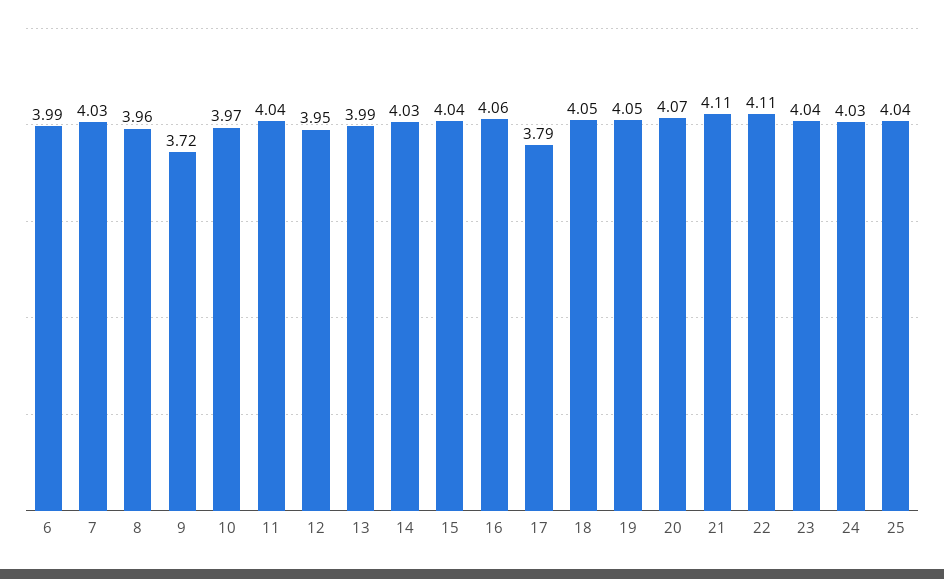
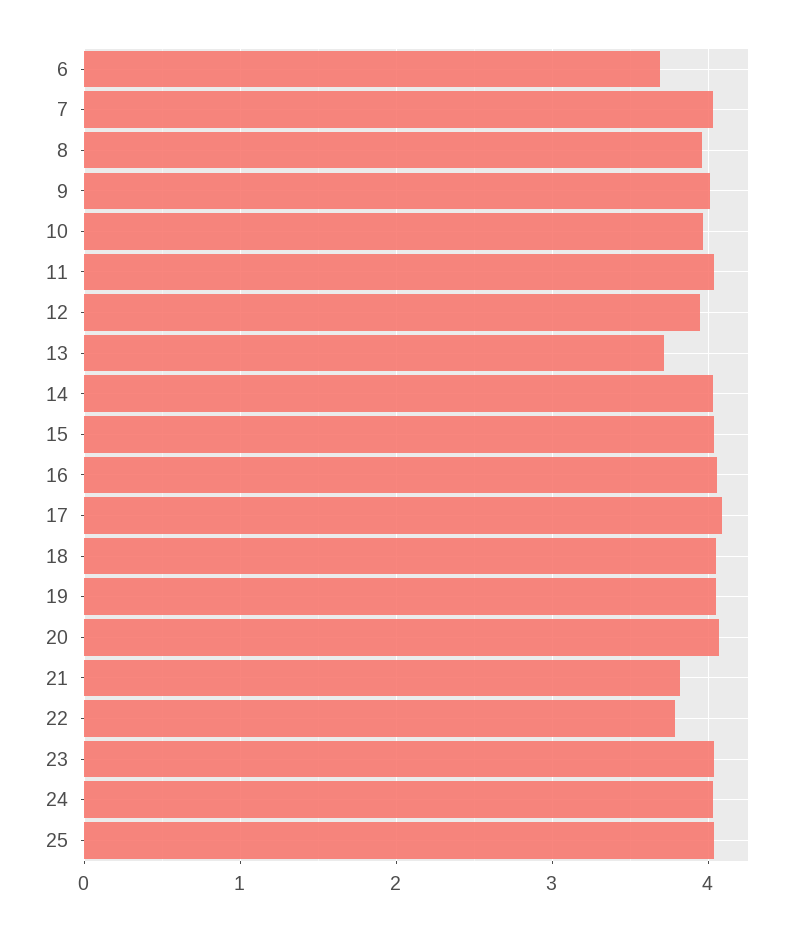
6: 3.99 -> 3.7
9: 3.72 -> 4
13: 3.99 -> 3.7
17: 3.79 -> 4.1
21: 4.11 -> 3.8
22: 4.11 -> 3.8

